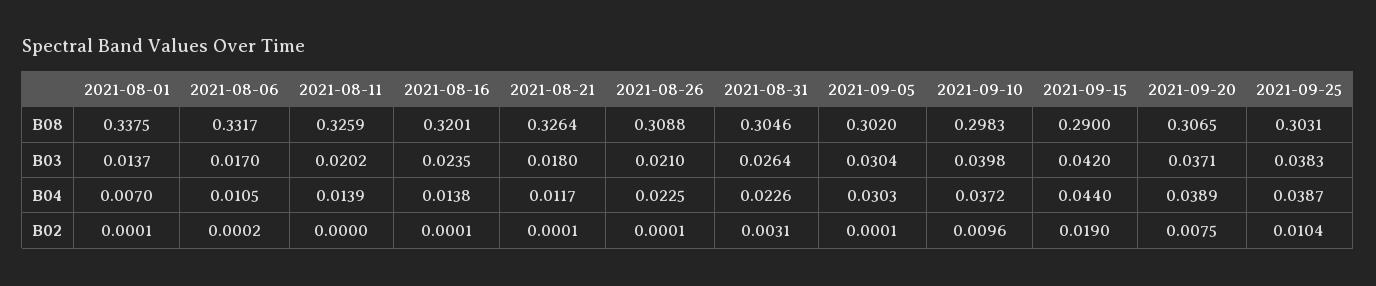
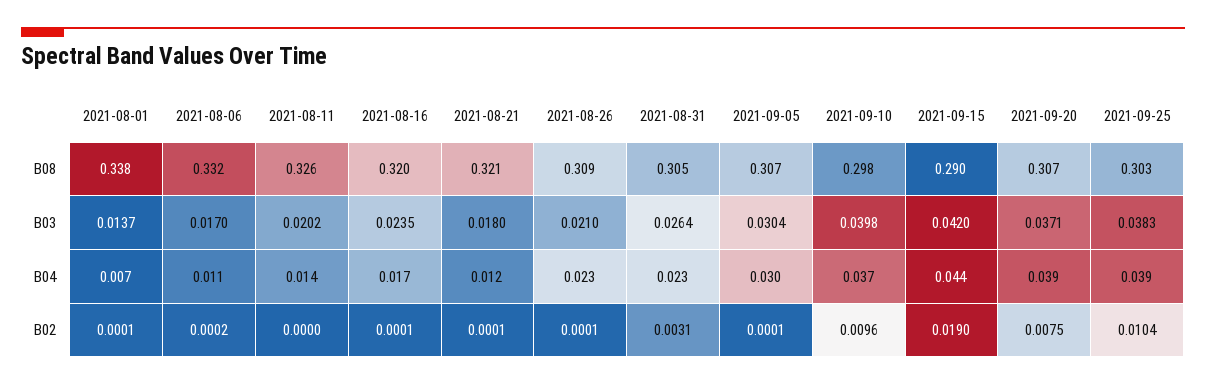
2021-08-21, B08: 0.3264 -> 0.321
2021-09-05, B08: 0.302 -> 0.307
2021-08-16, B04: 0.0138 -> 0.017

